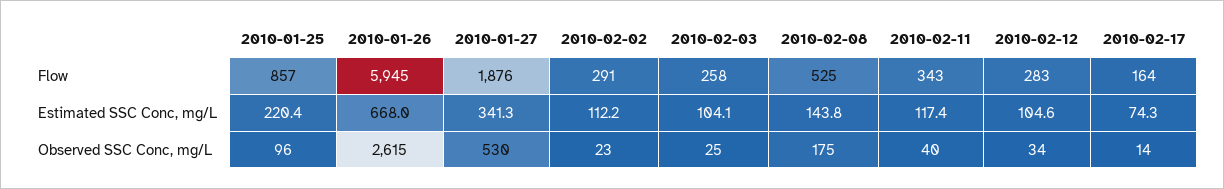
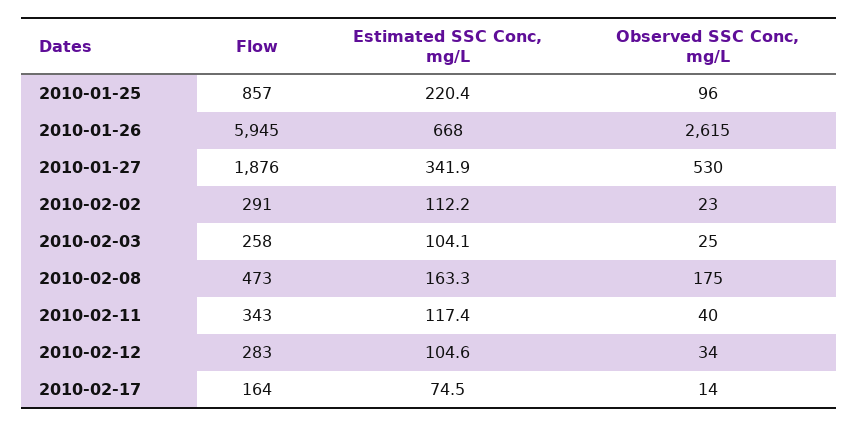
2010-02-08, Flow: 525 -> 473
2010-01-27, Estimated SSC Conc, mg/L: 341.3 -> 341.9
2010-02-08, Estimated SSC Conc, mg/L: 143.8 -> 163.3
2010-02-17, Estimated SSC Conc, mg/L: 74.3 -> 74.5

